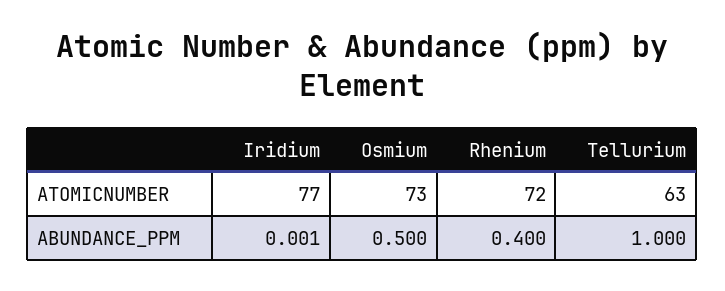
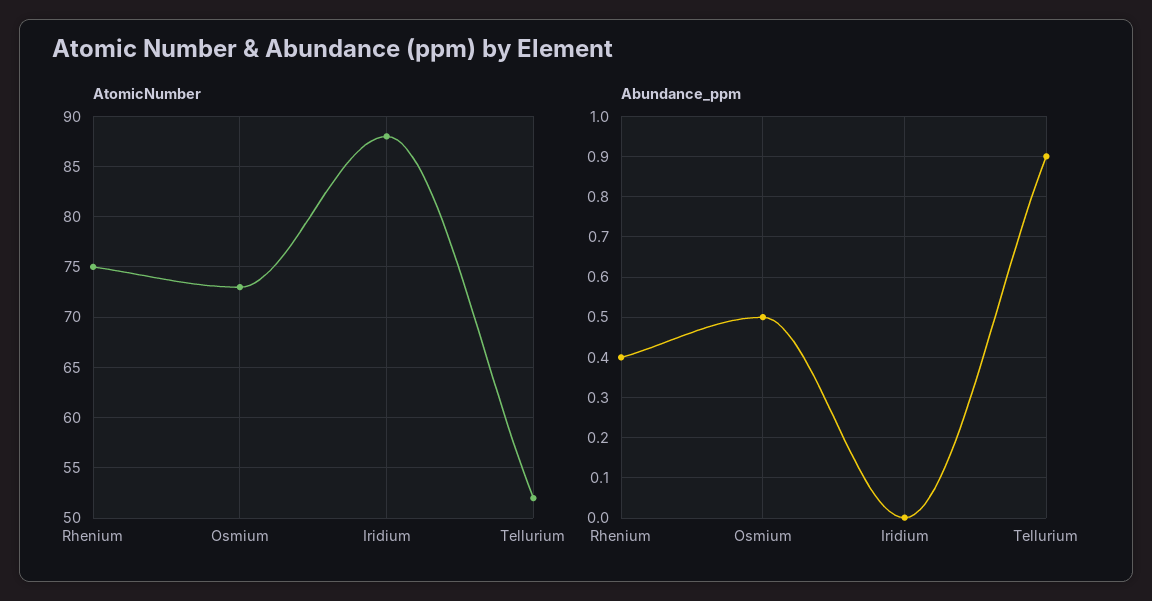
ATOMICNUMBER, Iridium: 77 -> 88
ATOMICNUMBER, Rhenium: 72 -> 75
ATOMICNUMBER, Tellurium: 63 -> 52
ABUNDANCE_PPM, Tellurium: 1 -> 0.9

